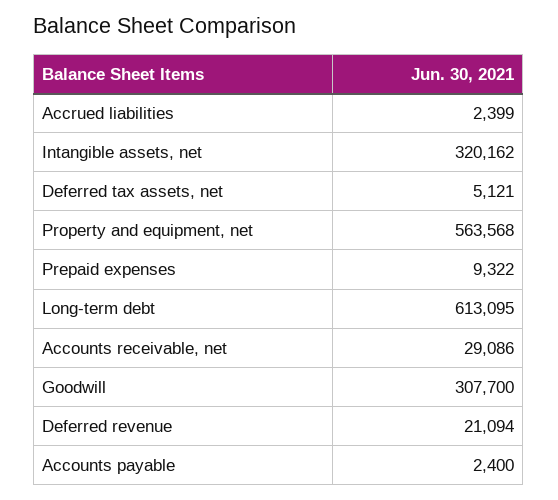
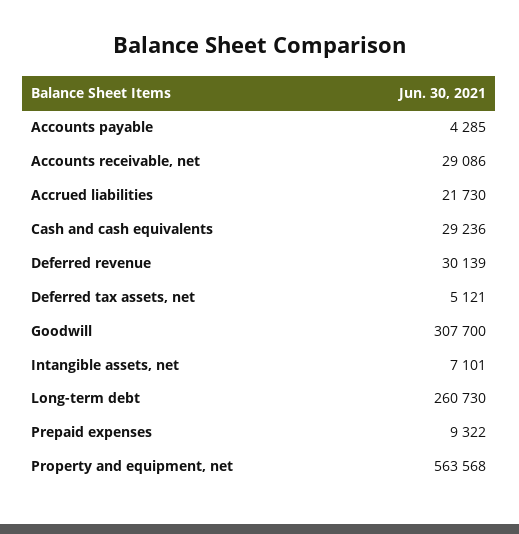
Accrued liabilities: 2399 -> 21730
Intangible assets, net: 320162 -> 7101
Long-term debt: 613095 -> 260730
Deferred revenue: 21094 -> 30139
Accounts payable: 2400 -> 4285
Cash and cash equivalents: none -> 29236

